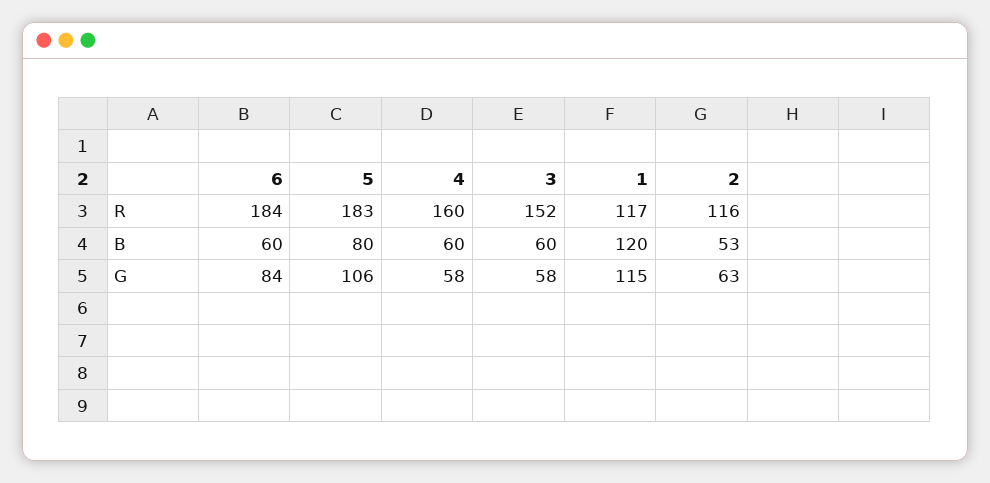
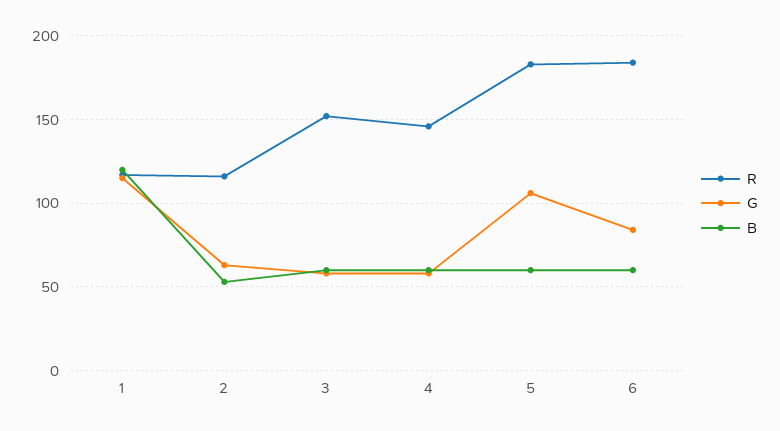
R, 4: 160 -> 145
B, 5: 80 -> 60

